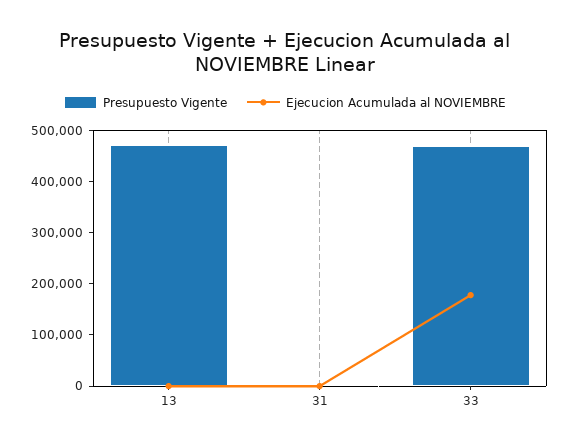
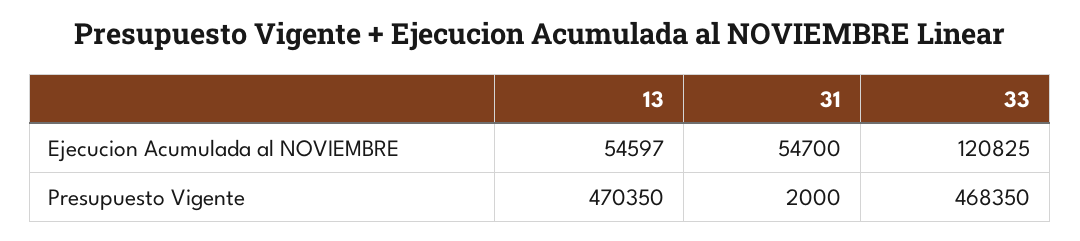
Ejecucion Acumulada al NOVIEMBRE, 13: 0 -> 54597
Ejecucion Acumulada al NOVIEMBRE, 31: 0 -> 54700
Ejecucion Acumulada al NOVIEMBRE, 33: 180000 -> 120825

